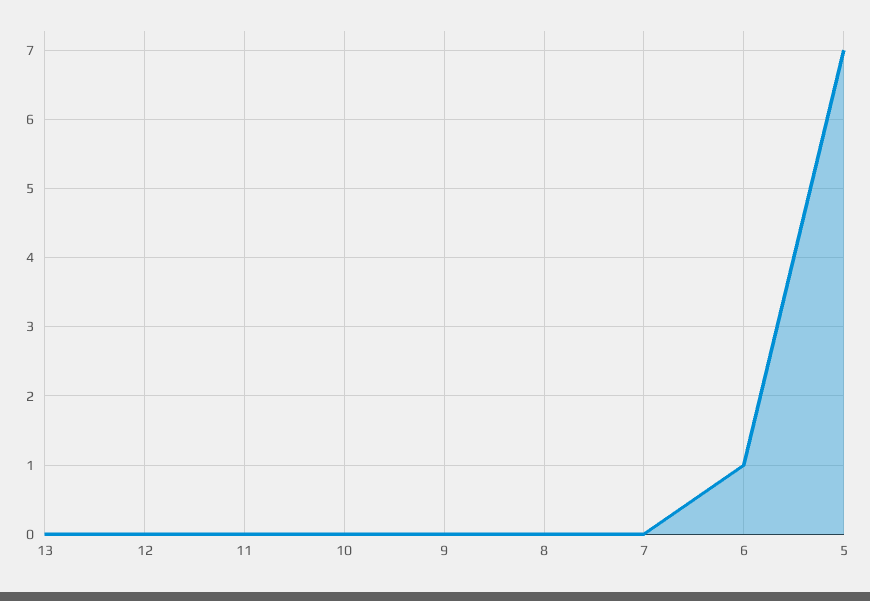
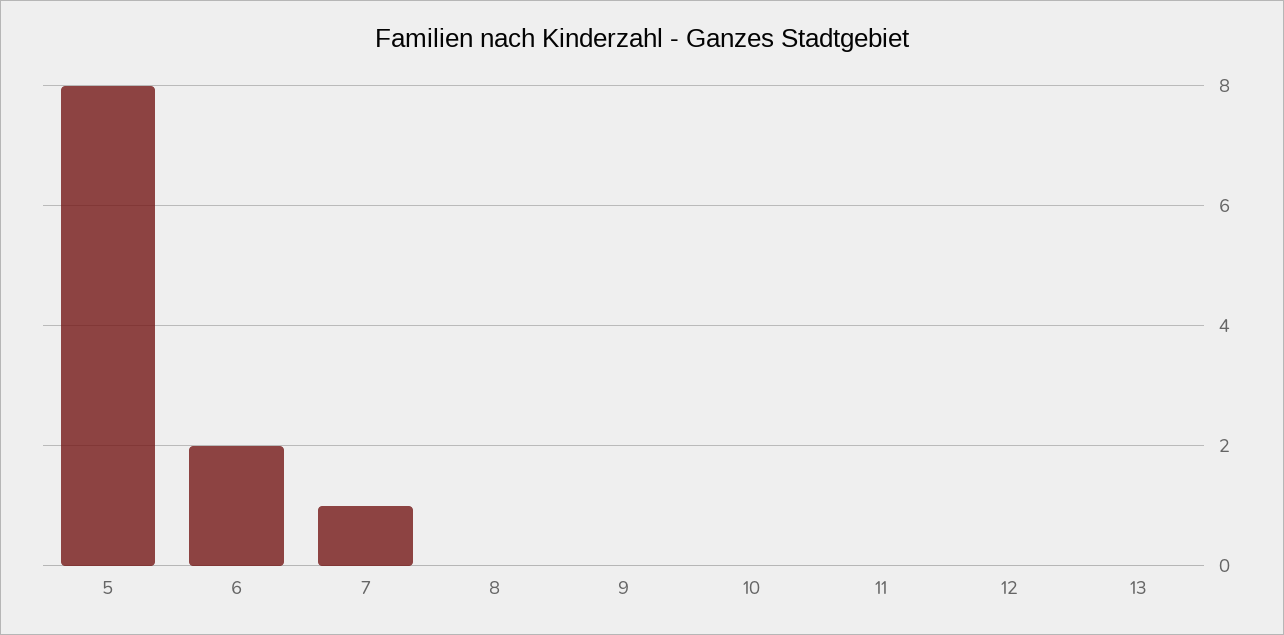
7: 0 -> 1
6: 1 -> 2
5: 7 -> 8

